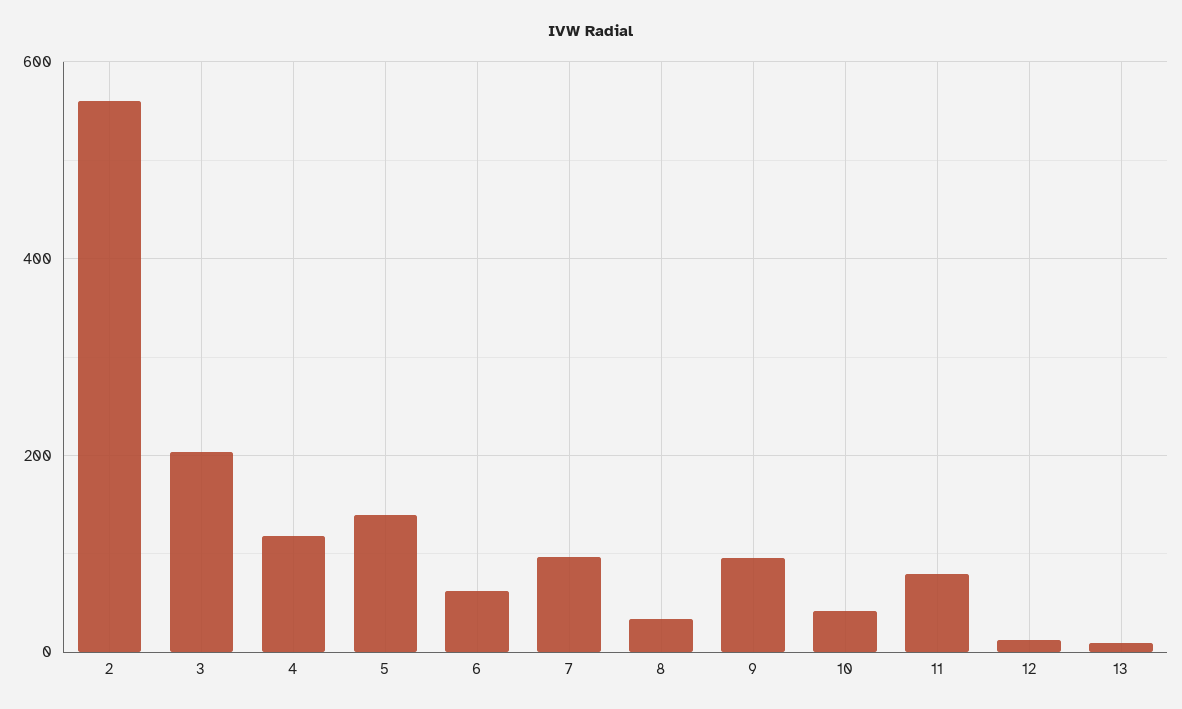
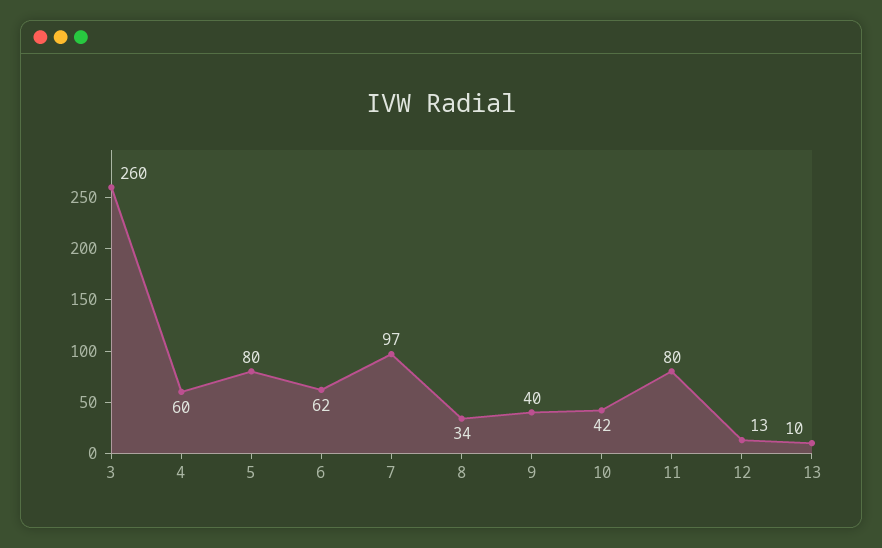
2: 560 -> none
3: 200 -> 260
4: 120 -> 60
5: 140 -> 80
9: 100 -> 40

